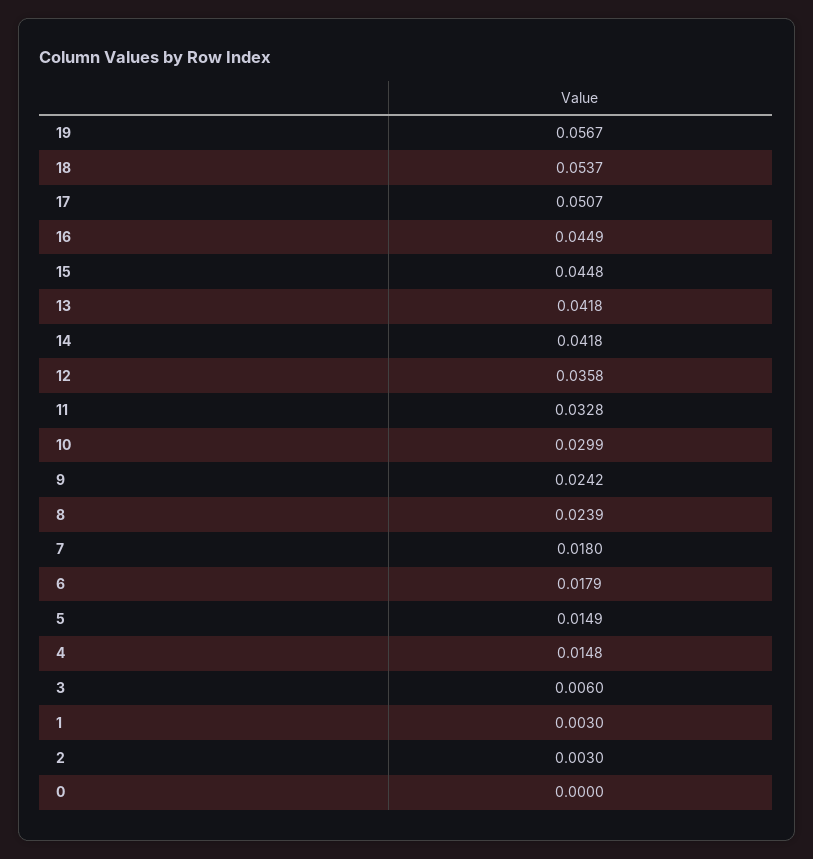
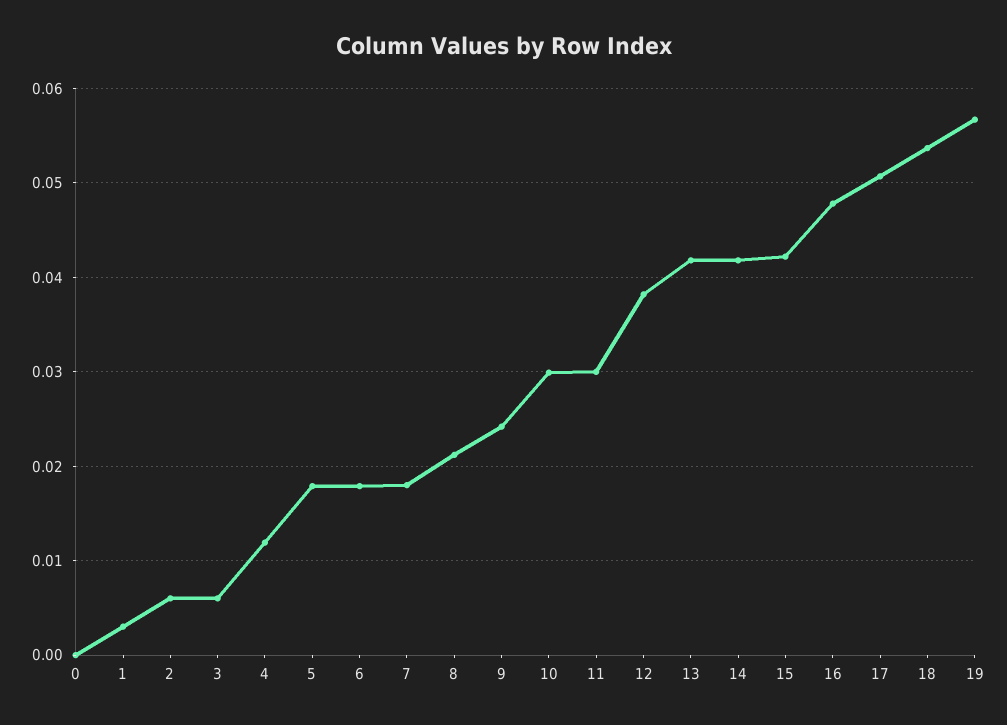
16: 0.0449 -> 0.048
15: 0.0448 -> 0.042
12: 0.0358 -> 0.038
11: 0.0328 -> 0.03
8: 0.0239 -> 0.021
5: 0.0149 -> 0.018
4: 0.0148 -> 0.012
2: 0.003 -> 0.006

